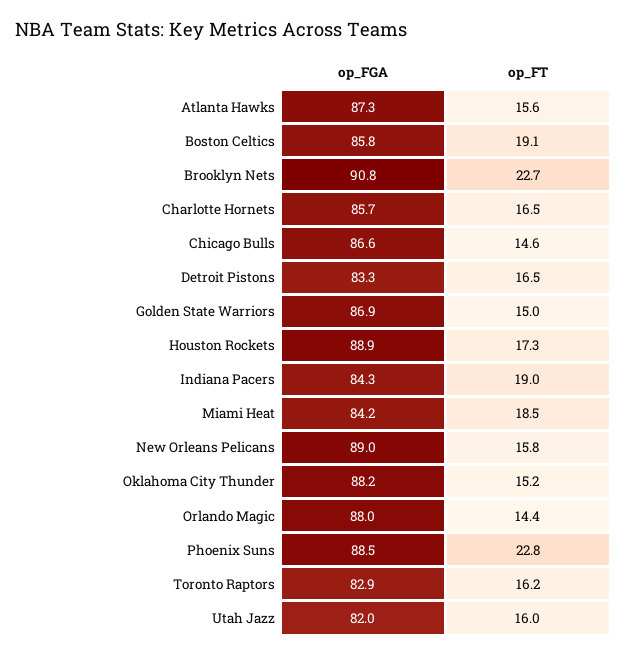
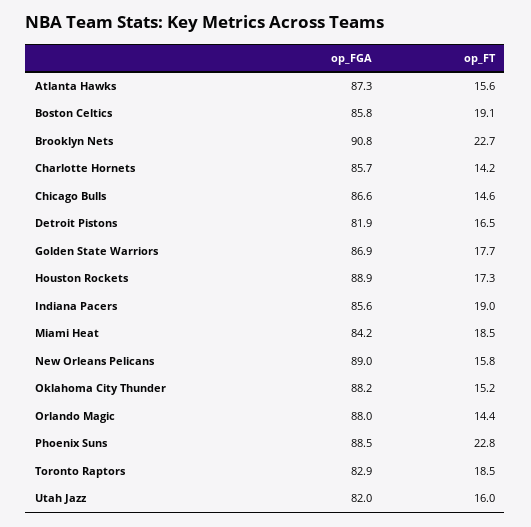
op_FT, Charlotte Hornets: 16.5 -> 14.2
op_FGA, Detroit Pistons: 83.3 -> 81.9
op_FT, Golden State Warriors: 15 -> 17.7
op_FGA, Indiana Pacers: 84.3 -> 85.6
op_FT, Toronto Raptors: 16.2 -> 18.5

